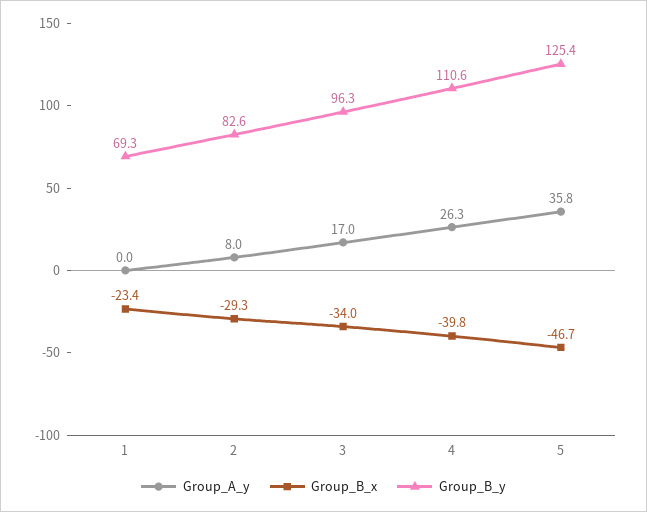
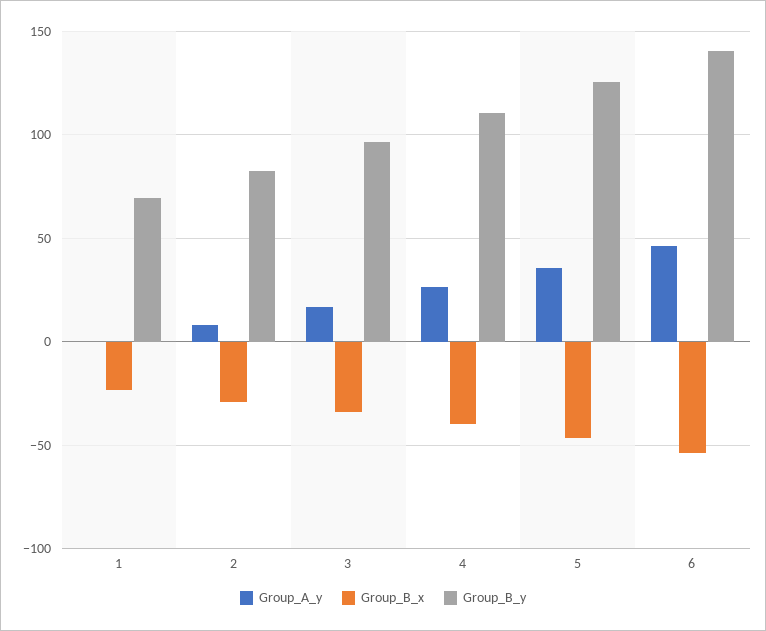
Group_A_y, 6: none -> 45
Group_B_x, 6: none -> -55
Group_B_y, 6: none -> 140

